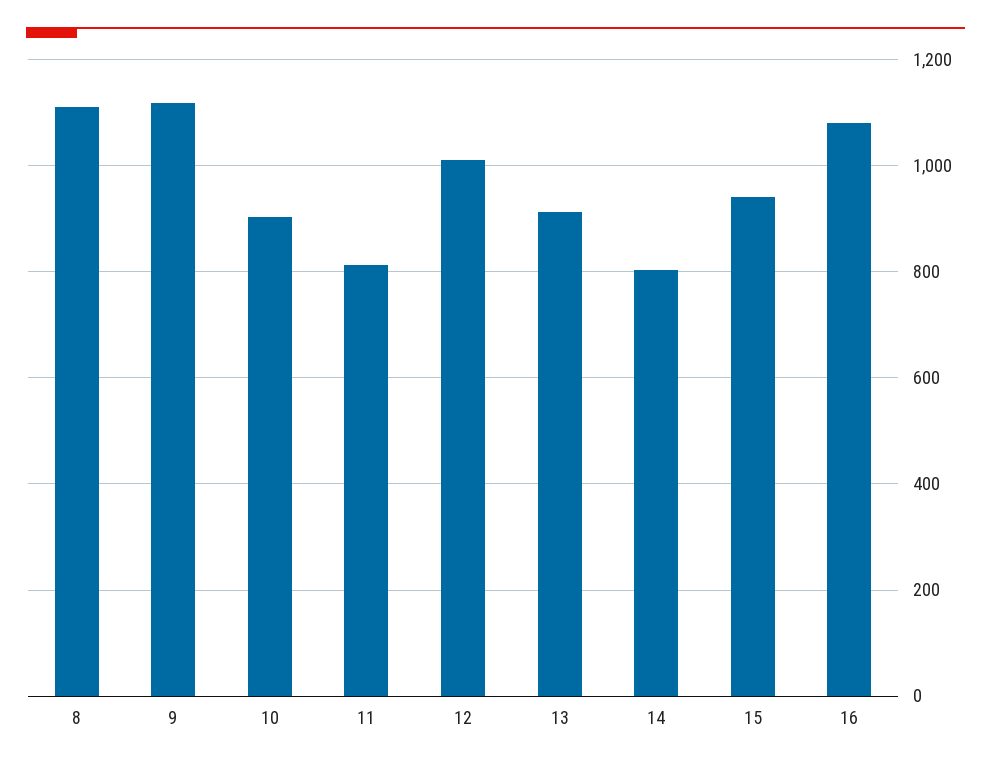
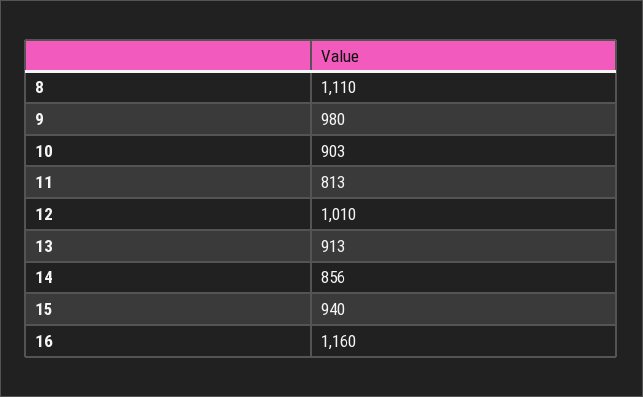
9: 1120 -> 980
14: 800 -> 856
16: 1080 -> 1160

